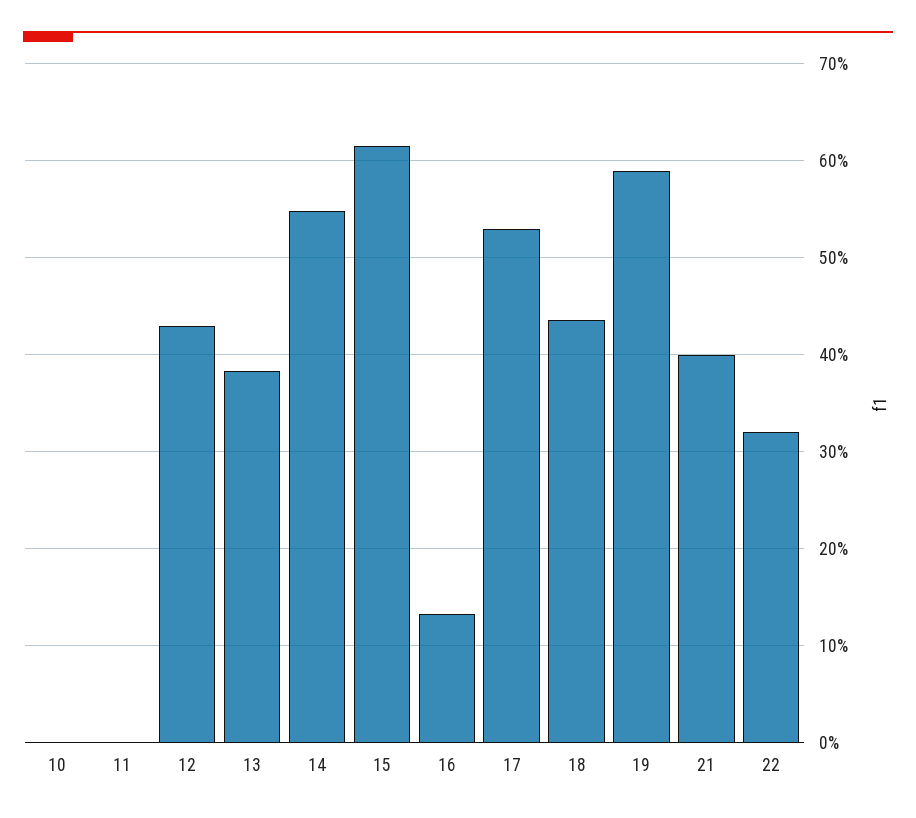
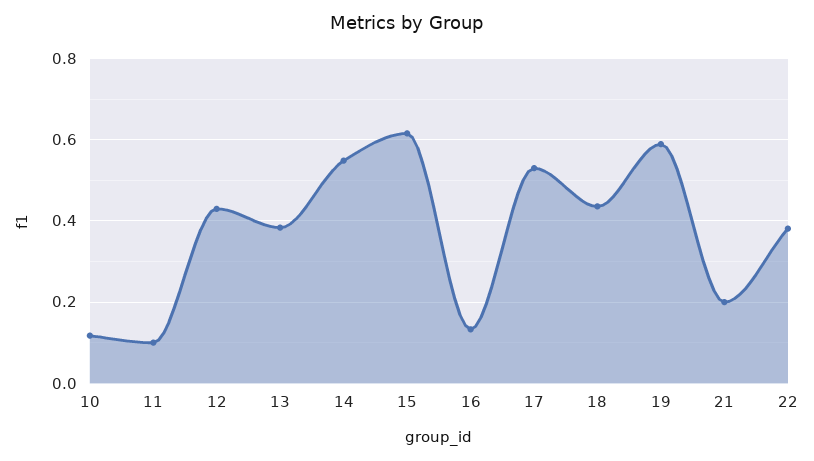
10: 0 -> 0.12
11: 0 -> 0.1
21: 0.4 -> 0.2
22: 0.32 -> 0.38

